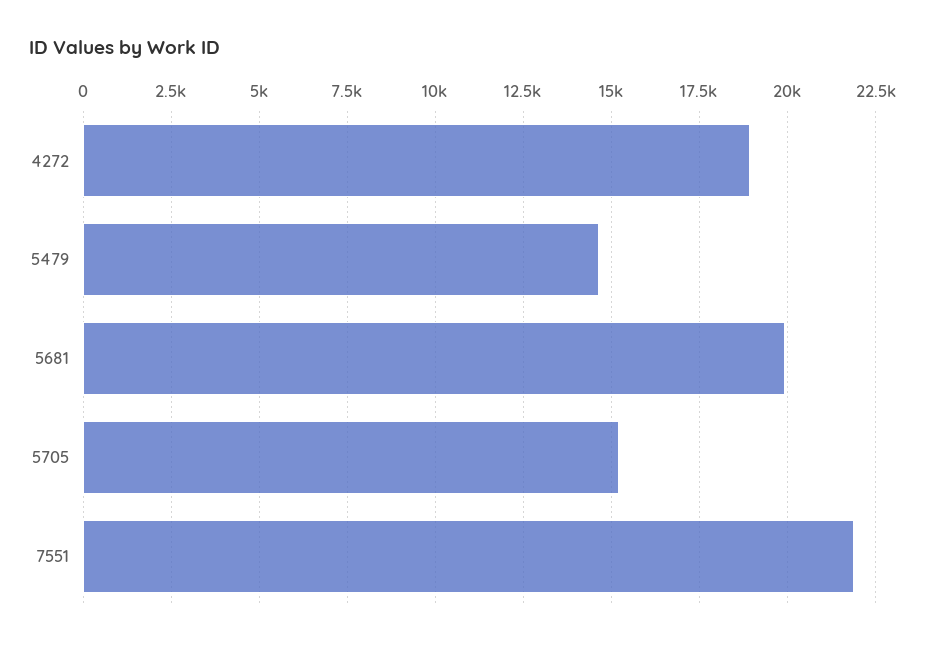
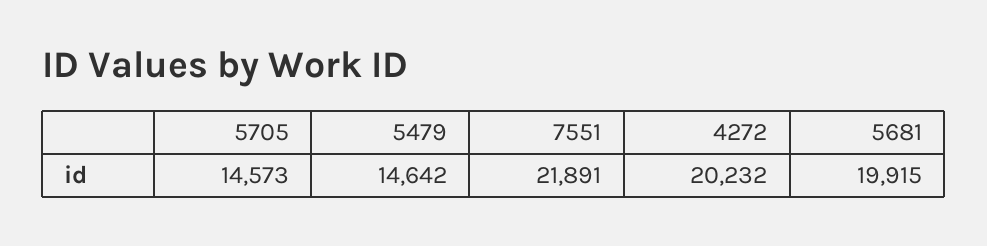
4272: 19000 -> 20232
5705: 15250 -> 14573

